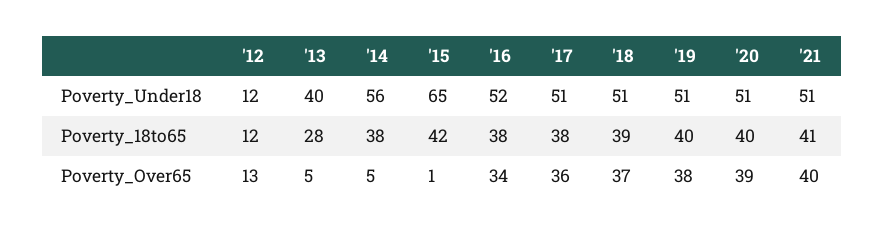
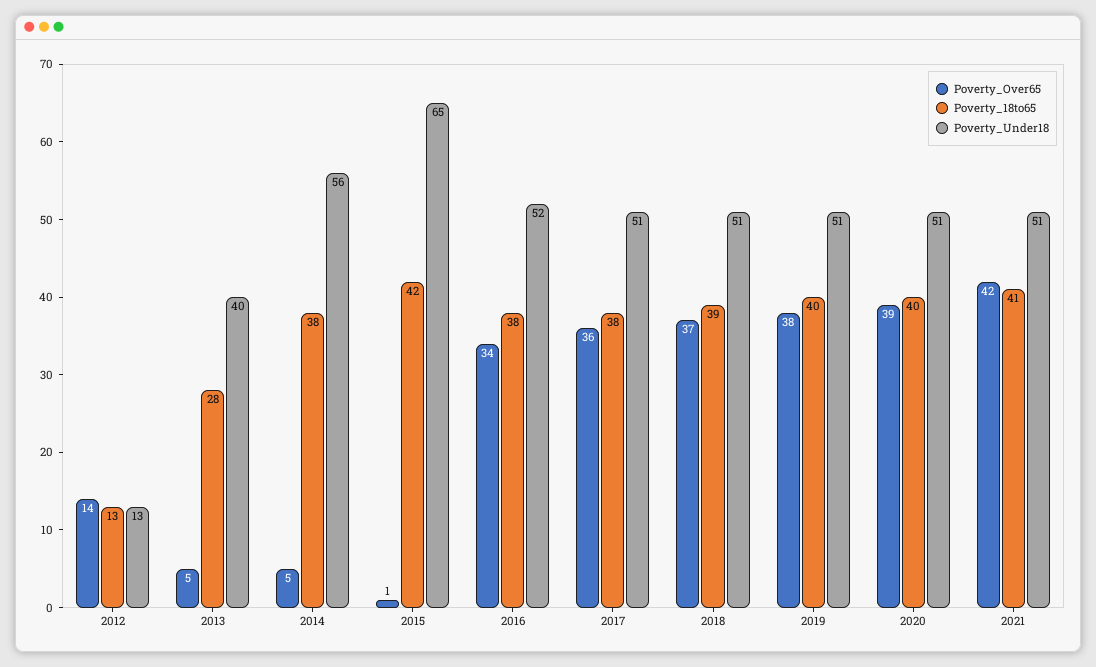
Poverty_Under18, '12: 12 -> 13
Poverty_18to65, '12: 12 -> 13
Poverty_Over65, '12: 13 -> 14
Poverty_Over65, '21: 40 -> 42

